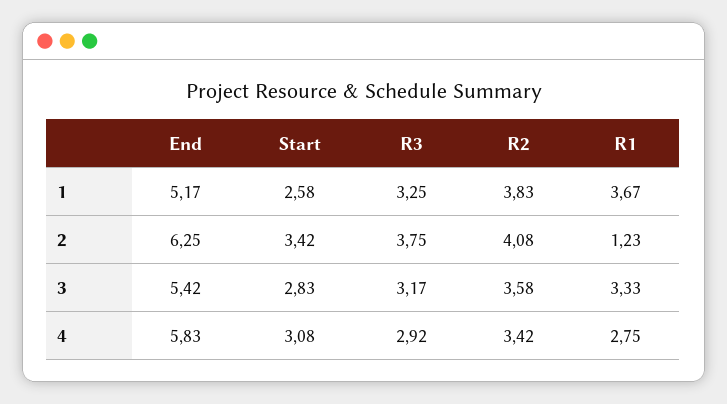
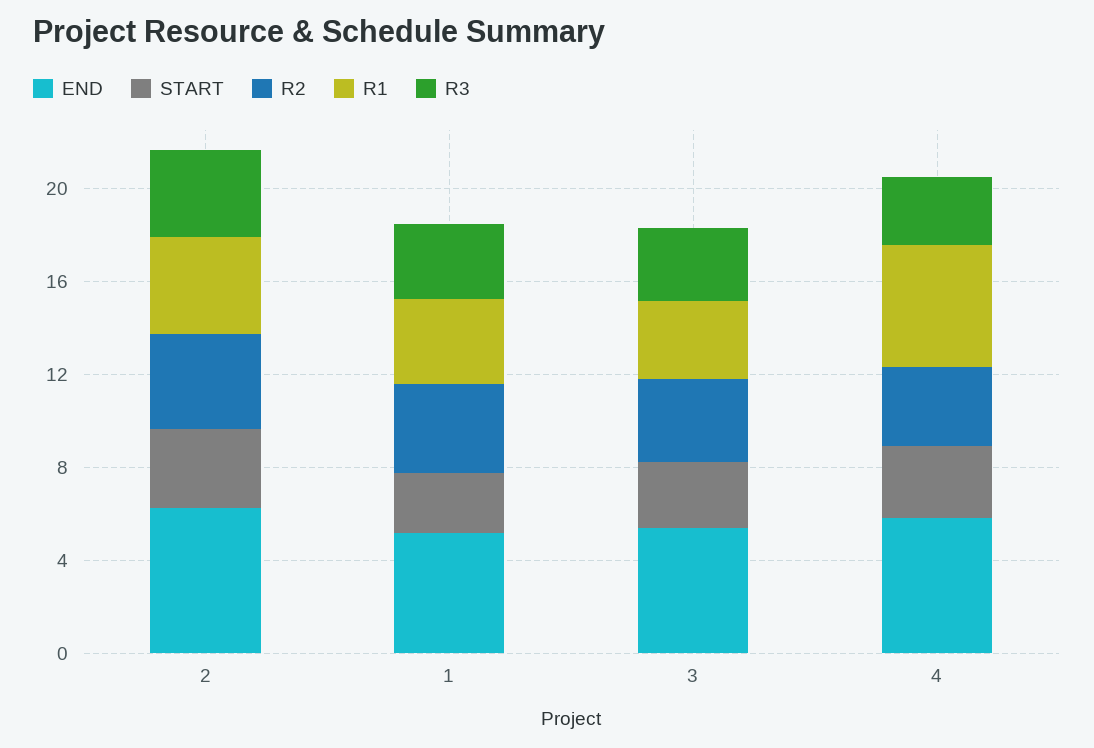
R1, 2: 1.23 -> 4
R1, 4: 2.75 -> 5

